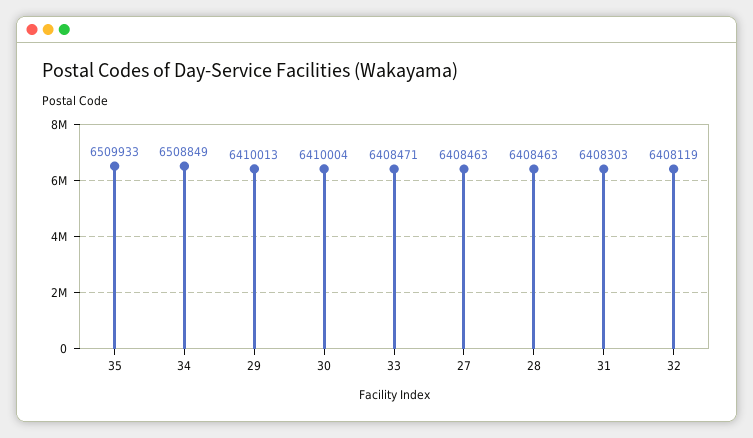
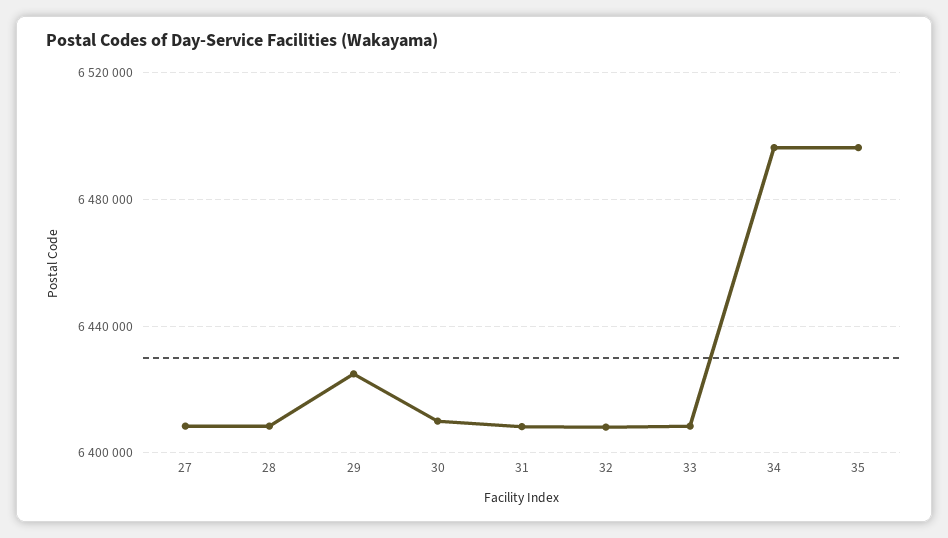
35: 6509933 -> 6495000
34: 6508849 -> 6495000
29: 6410013 -> 6425000

